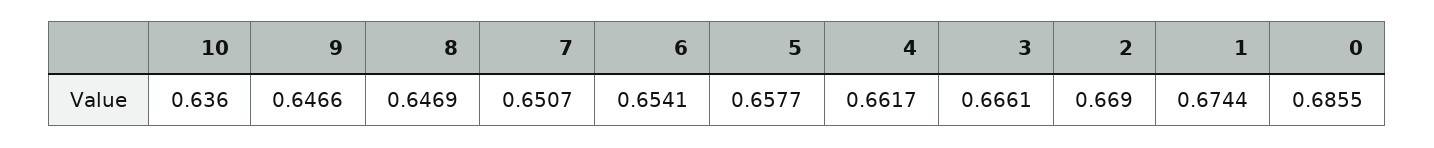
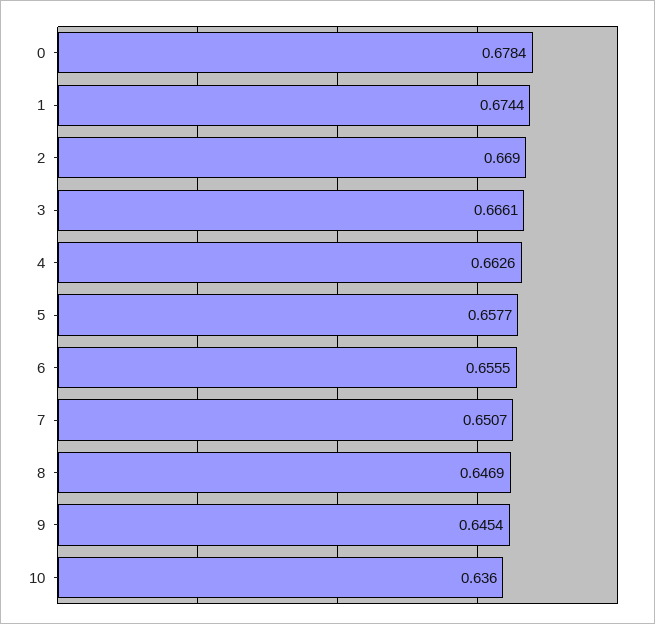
9: 0.6466 -> 0.6454
6: 0.6541 -> 0.6555
4: 0.6617 -> 0.6626
0: 0.6855 -> 0.6784

